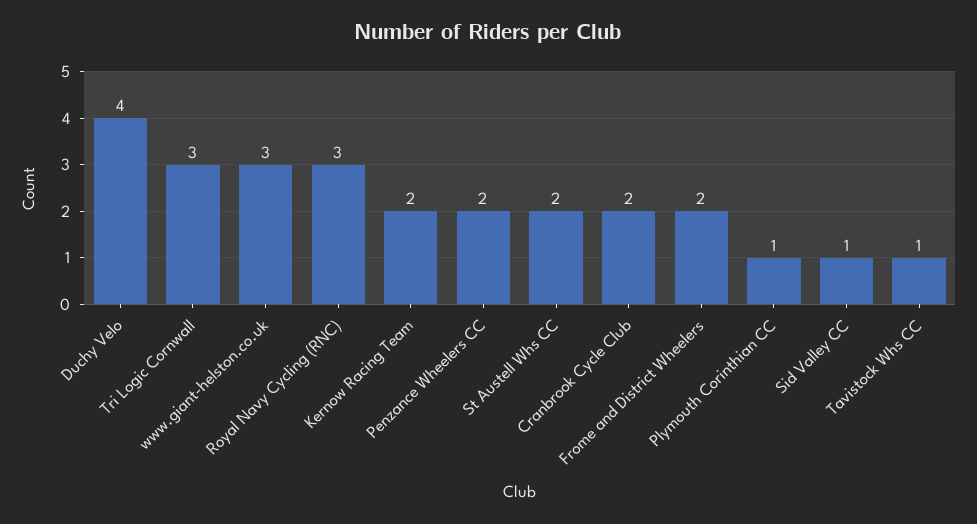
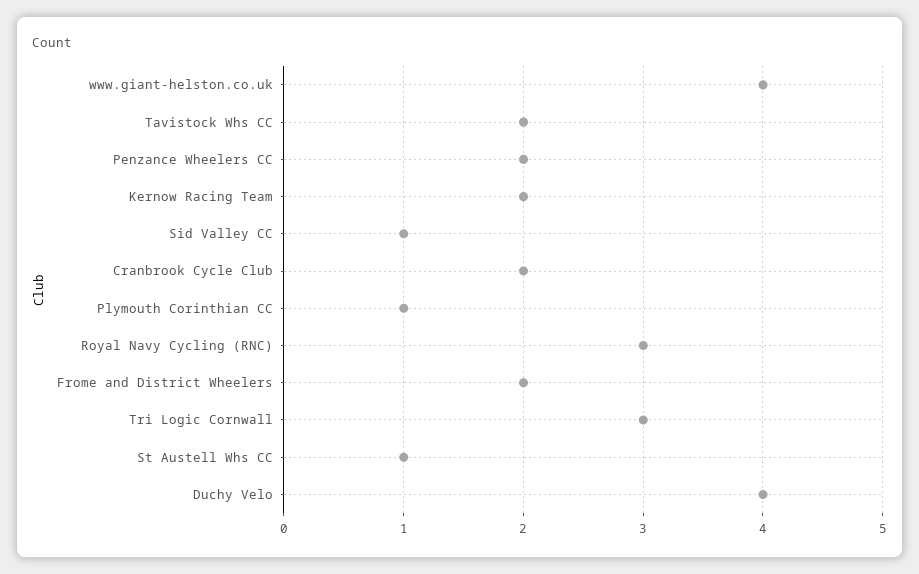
www.giant-helston.co.uk: 3 -> 4
St Austell Whs CC: 2 -> 1
Tavistock Whs CC: 1 -> 2

